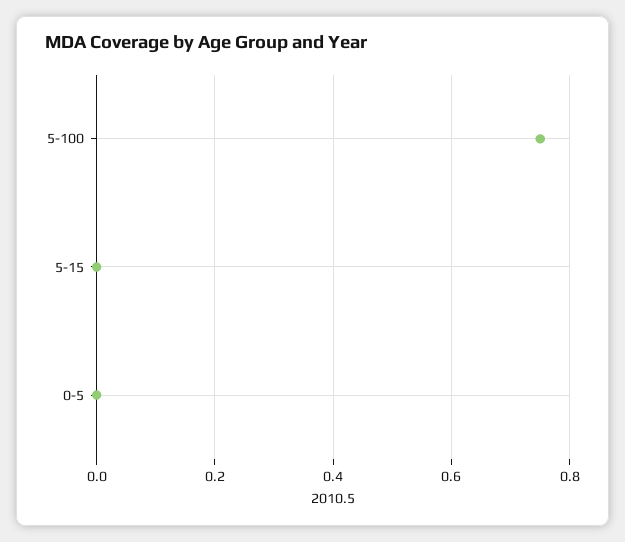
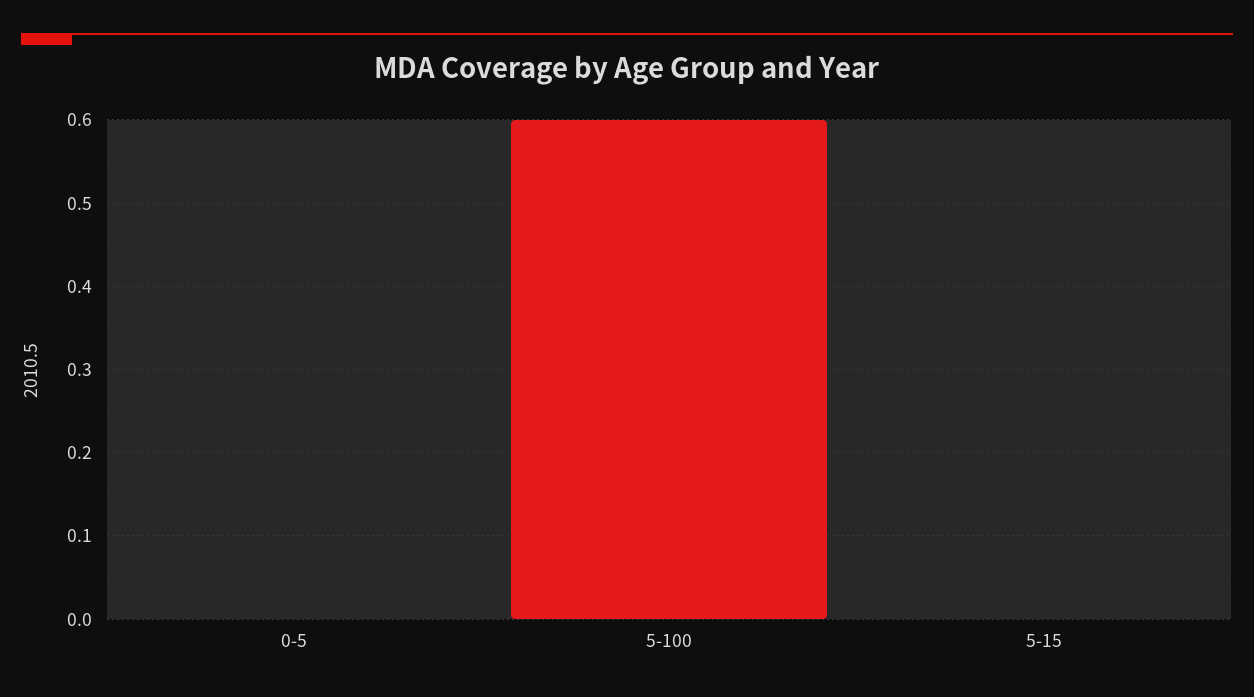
5-100: 0.75 -> 0.6

